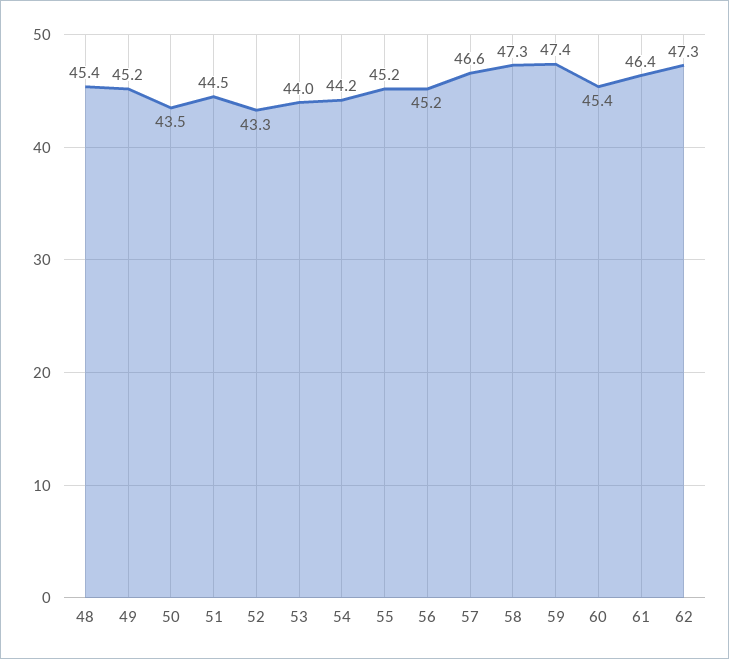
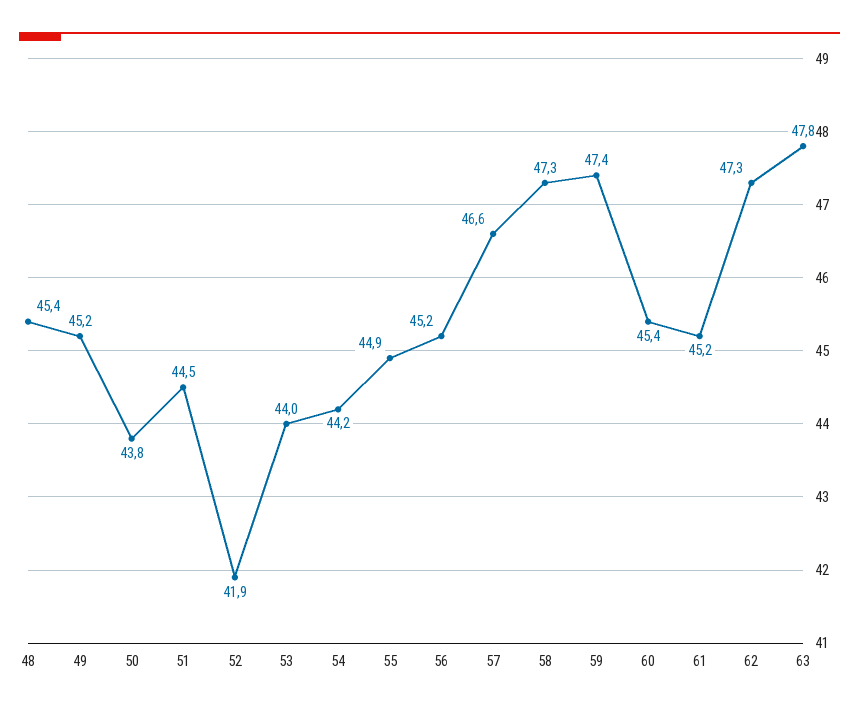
50: 43.5 -> 43.8
52: 43.3 -> 41.9
55: 45.2 -> 44.9
61: 46.4 -> 45.2
63: none -> 47.8

